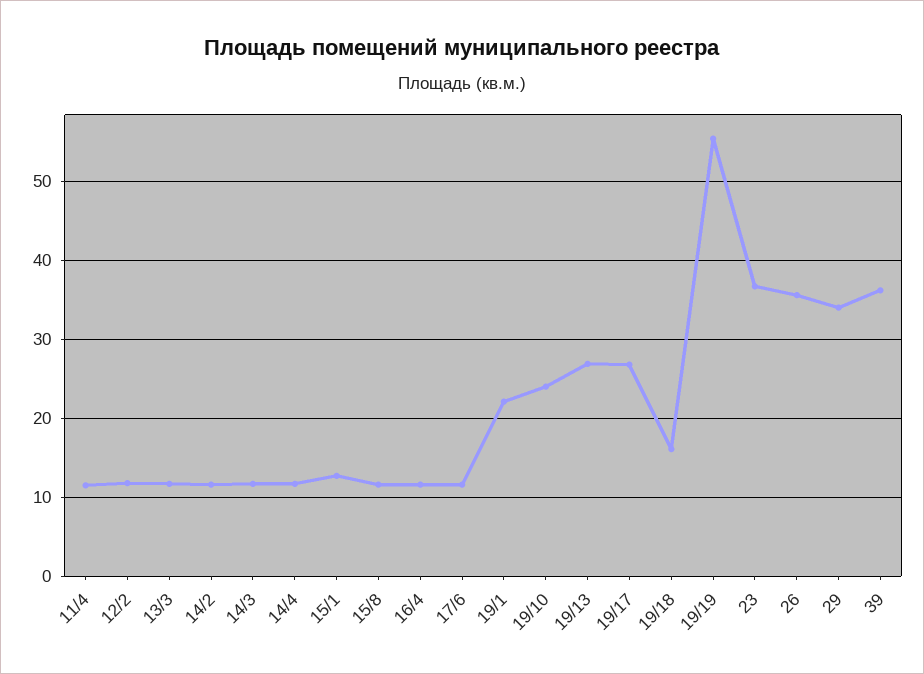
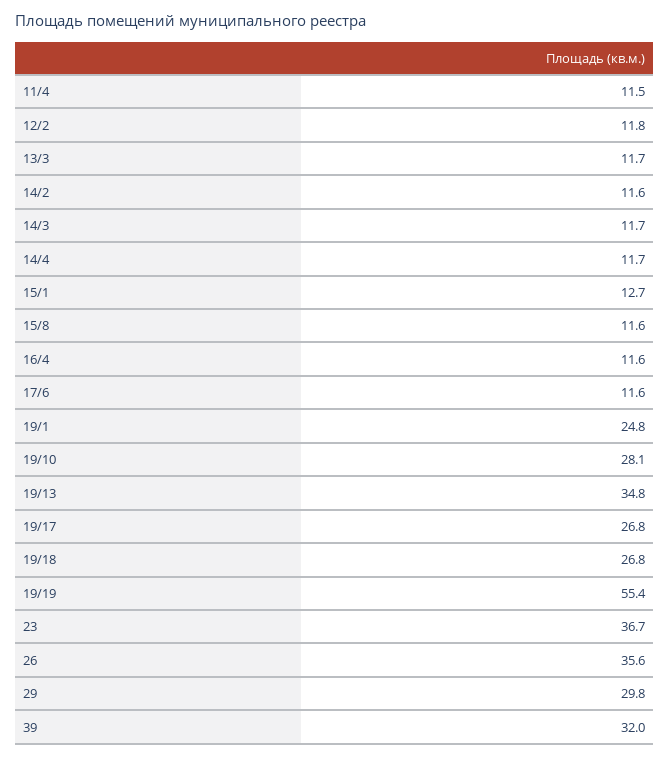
19/1: 22 -> 24.8
19/10: 24 -> 28.1
19/13: 27 -> 34.8
19/18: 16 -> 26.8
29: 34 -> 29.8
39: 36 -> 32

